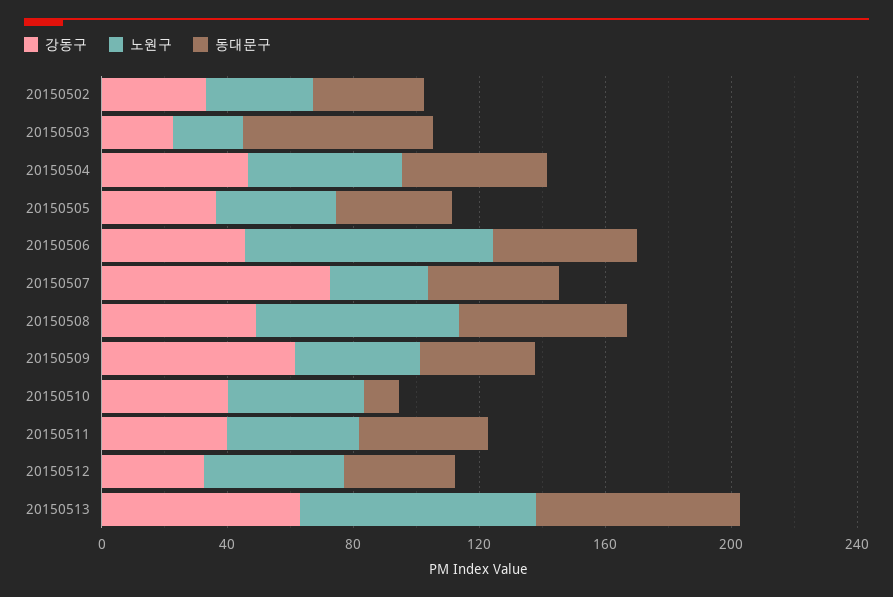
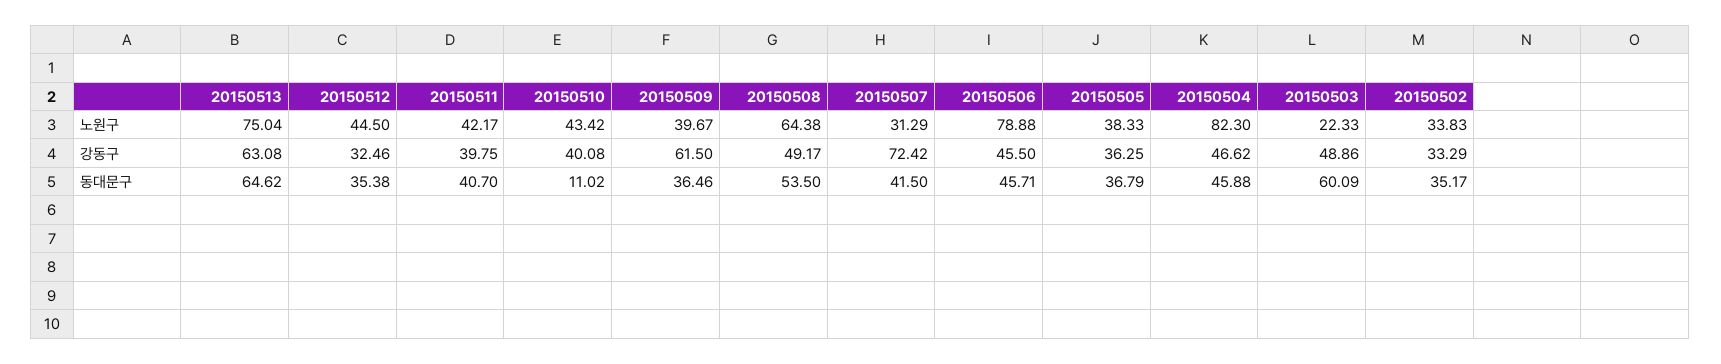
강동구, 20150503: 20 -> 48.86
노원구, 20150504: 50 -> 82.3

